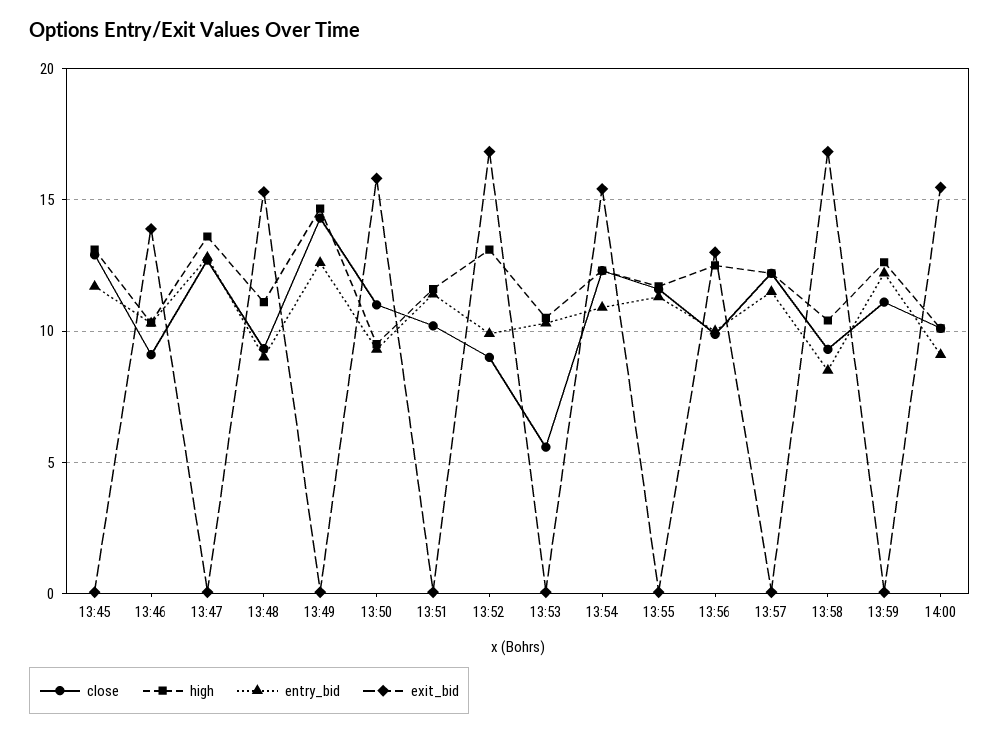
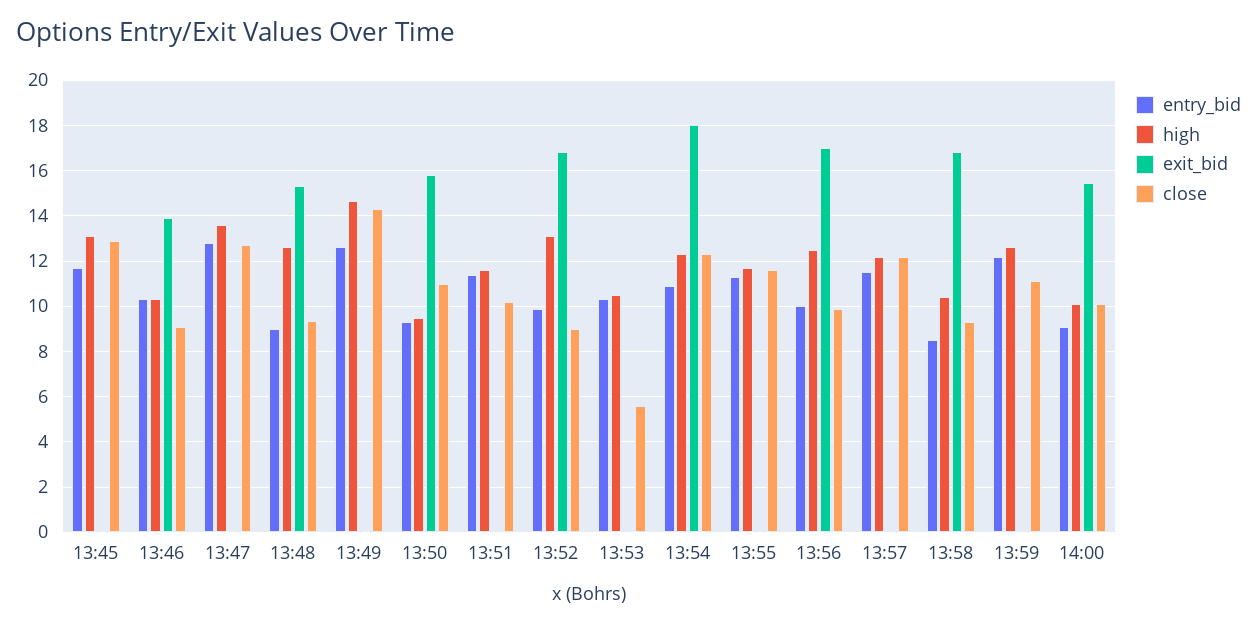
high, 13:48: 11 -> 12.5
exit_bid, 13:54: 15.5 -> 18
exit_bid, 13:56: 13 -> 17

